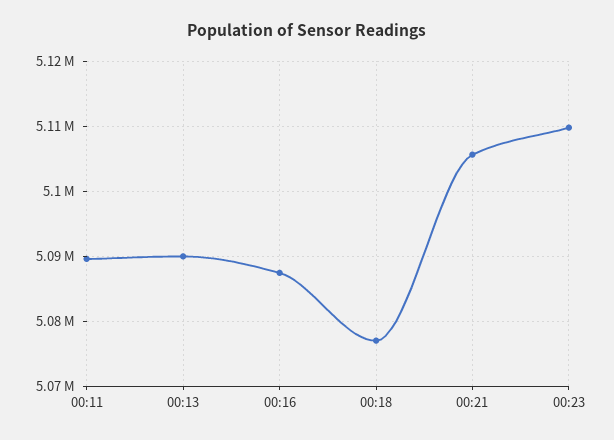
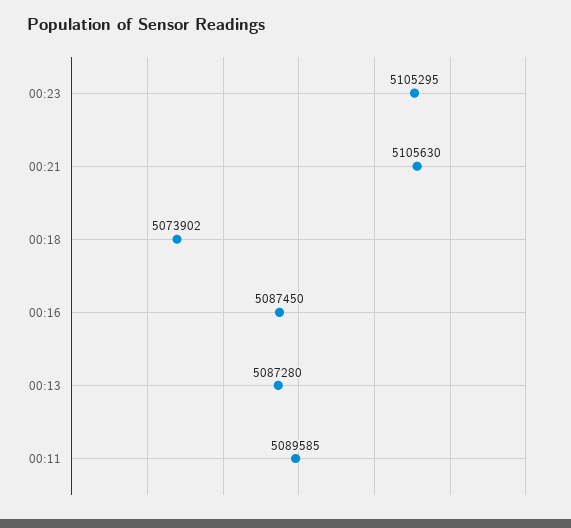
00:13: 5090000 -> 5087280
00:18: 5077000 -> 5073902
00:23: 5110000 -> 5105295

